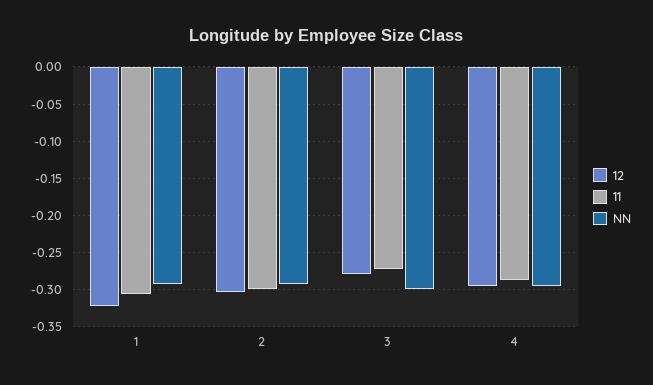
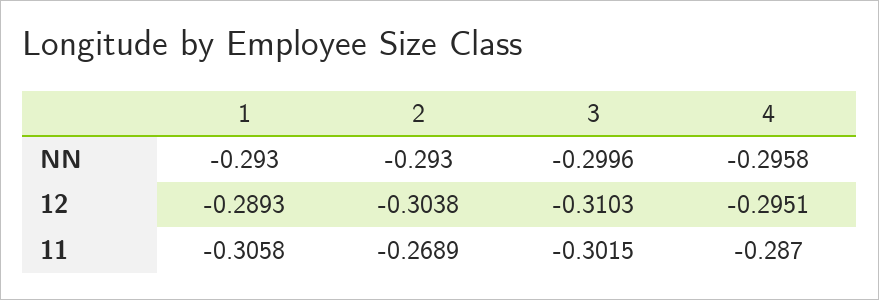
12, 1: -0.32 -> -0.2893
11, 2: -0.3 -> -0.2689
12, 3: -0.28 -> -0.3103
11, 3: -0.27 -> -0.3015

